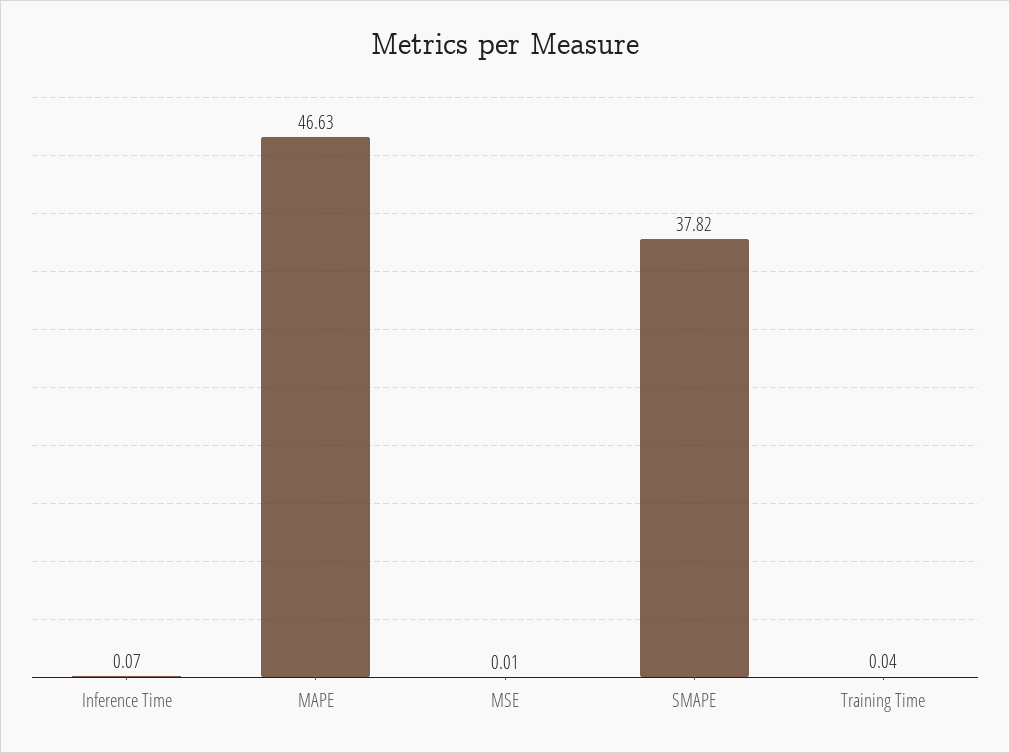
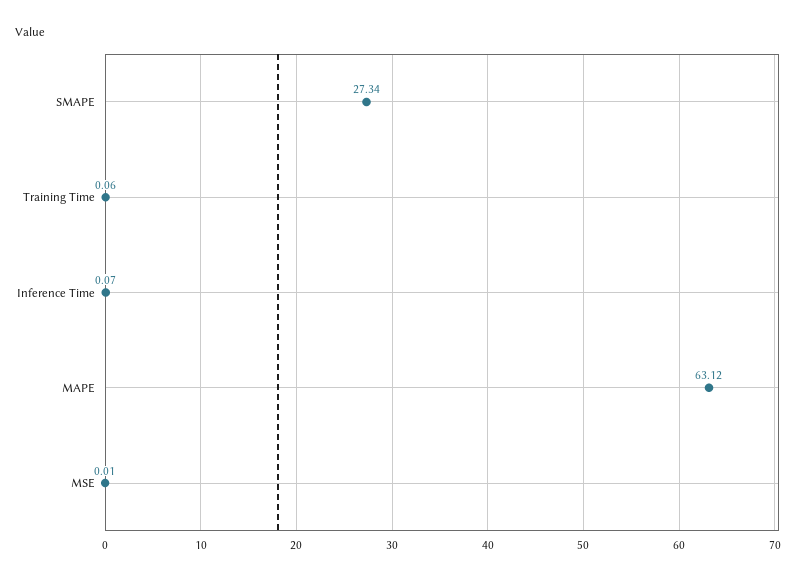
MAPE: 46.63 -> 63.12
SMAPE: 37.82 -> 27.34
Training Time: 0.04 -> 0.06

